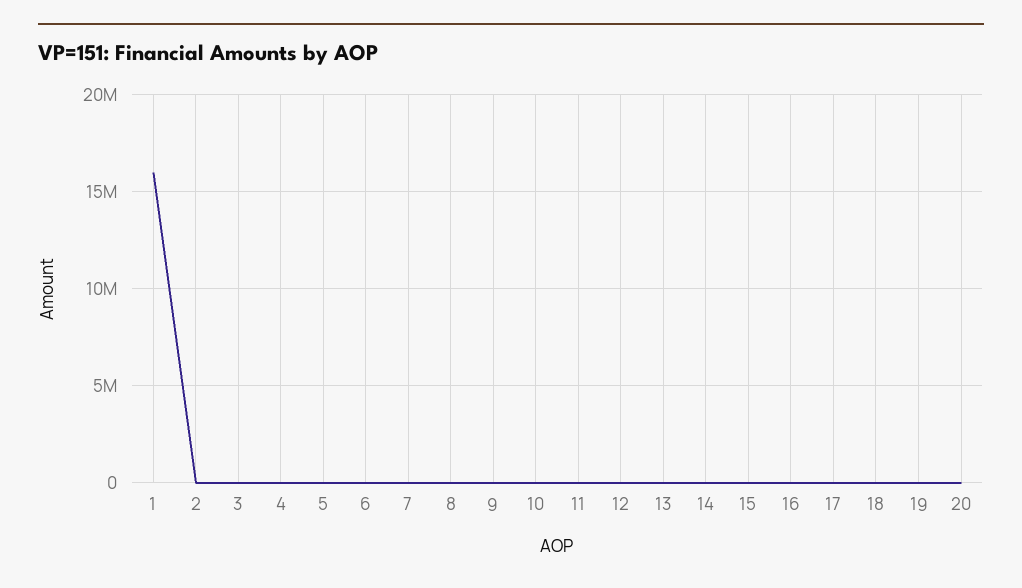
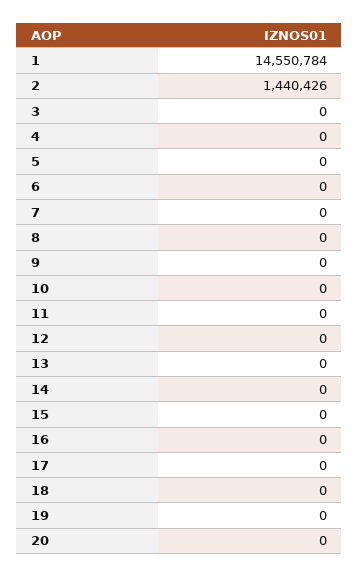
1: 16000000 -> 14550784
2: 0 -> 1440426

